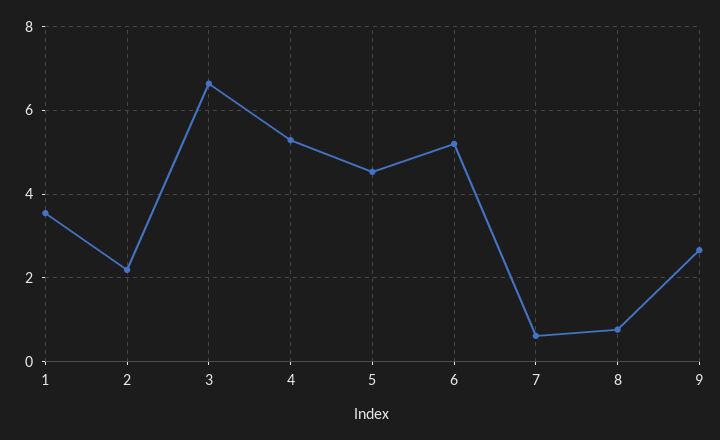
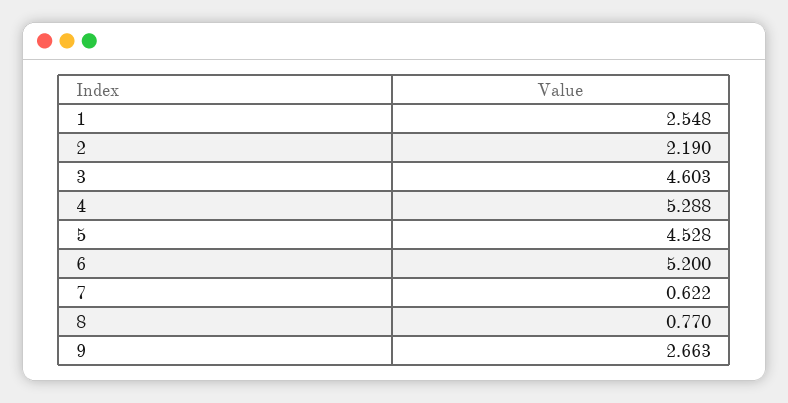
1: 3.6 -> 2.548
3: 6.6 -> 4.603

